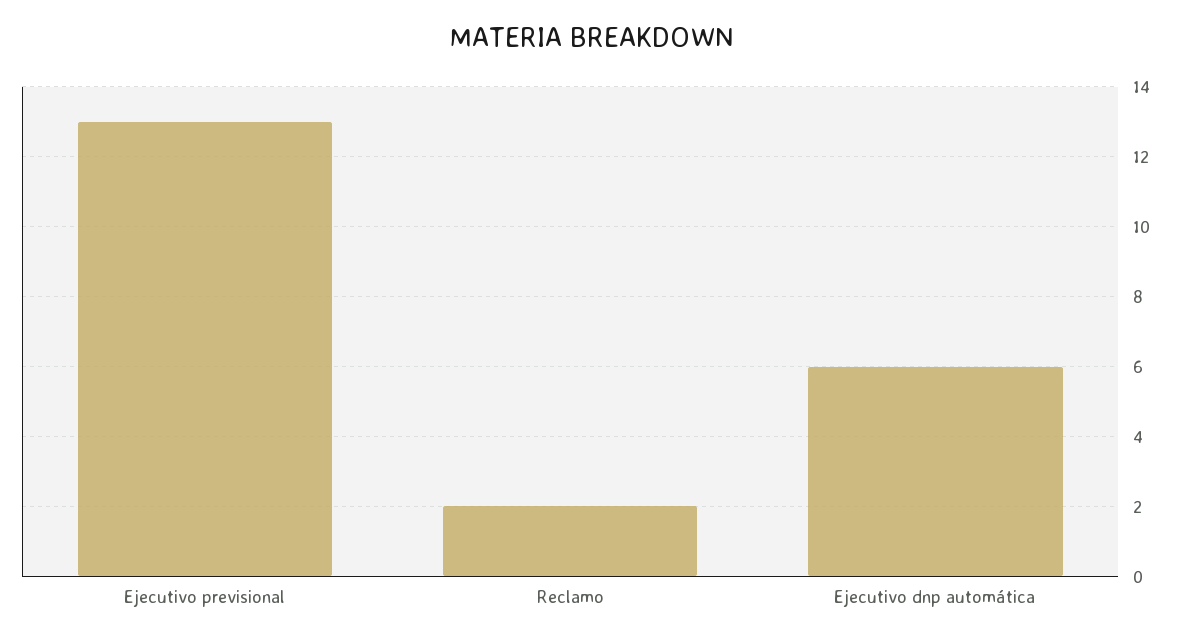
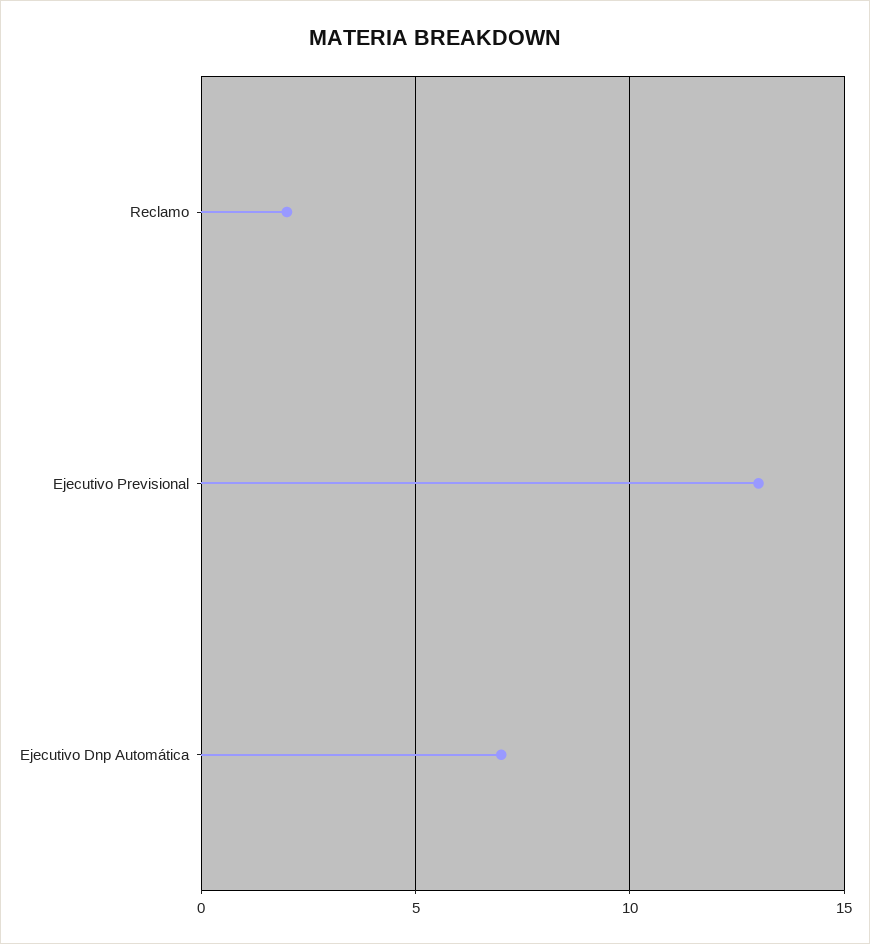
Ejecutivo dnp automática: 6 -> 7

